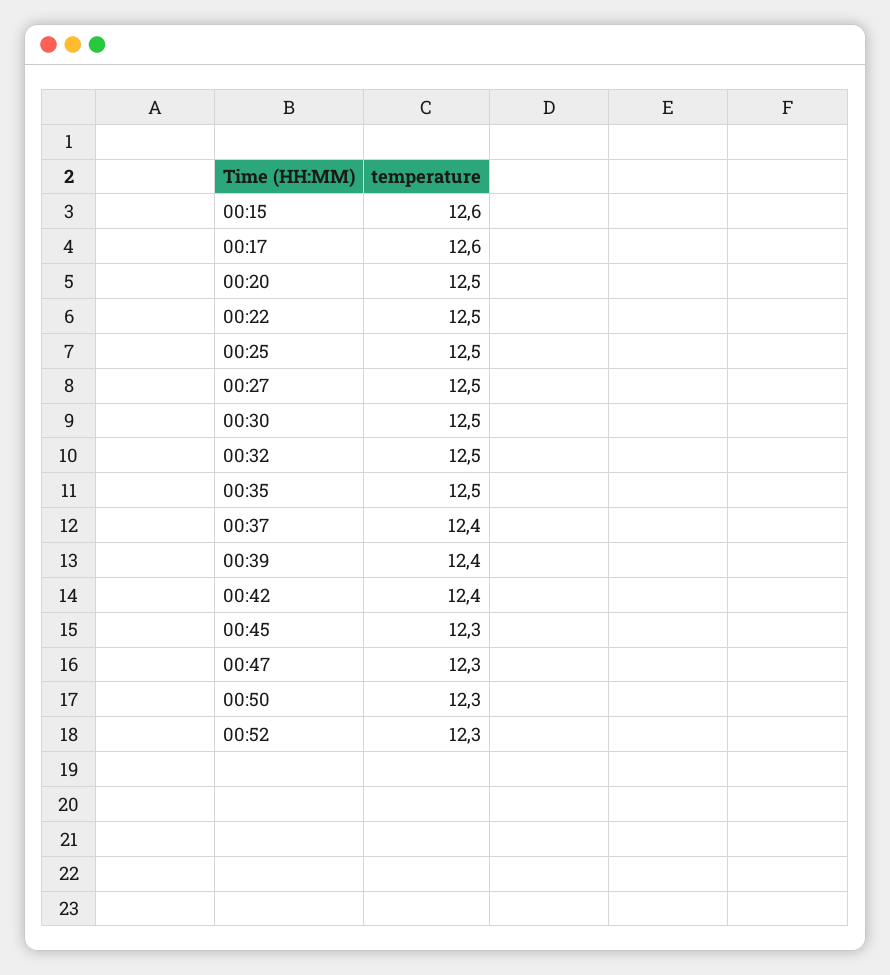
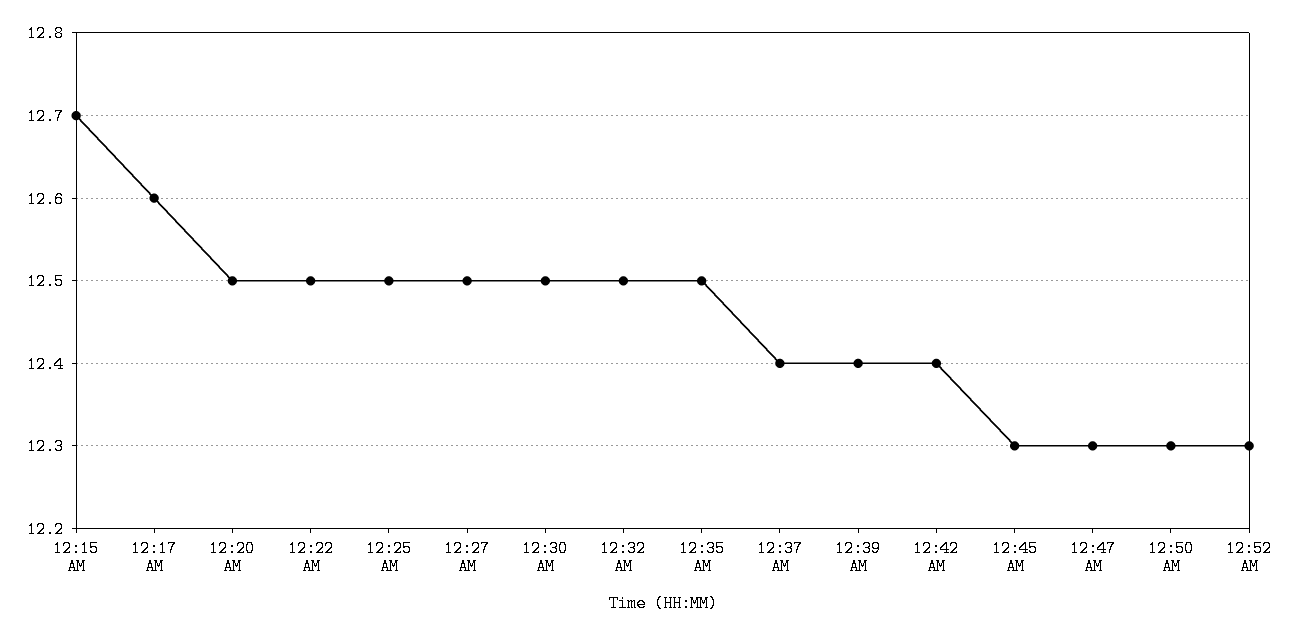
00:15: 12.6 -> 12.7

